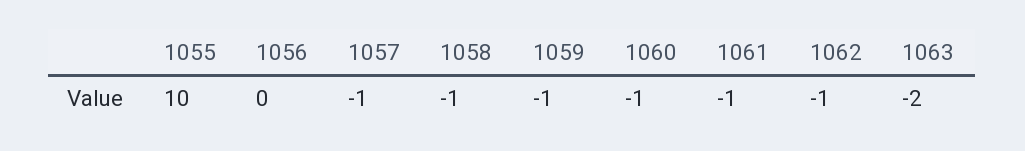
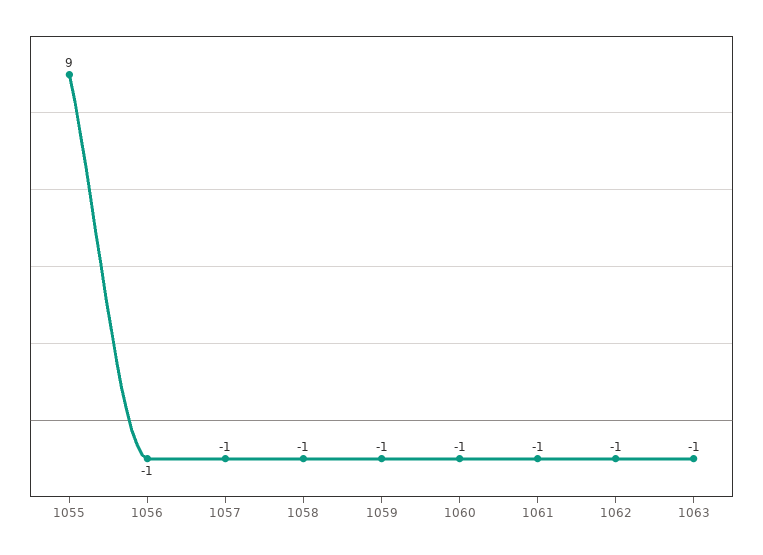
1055: 10 -> 9
1056: 0 -> -1
1063: -2 -> -1

